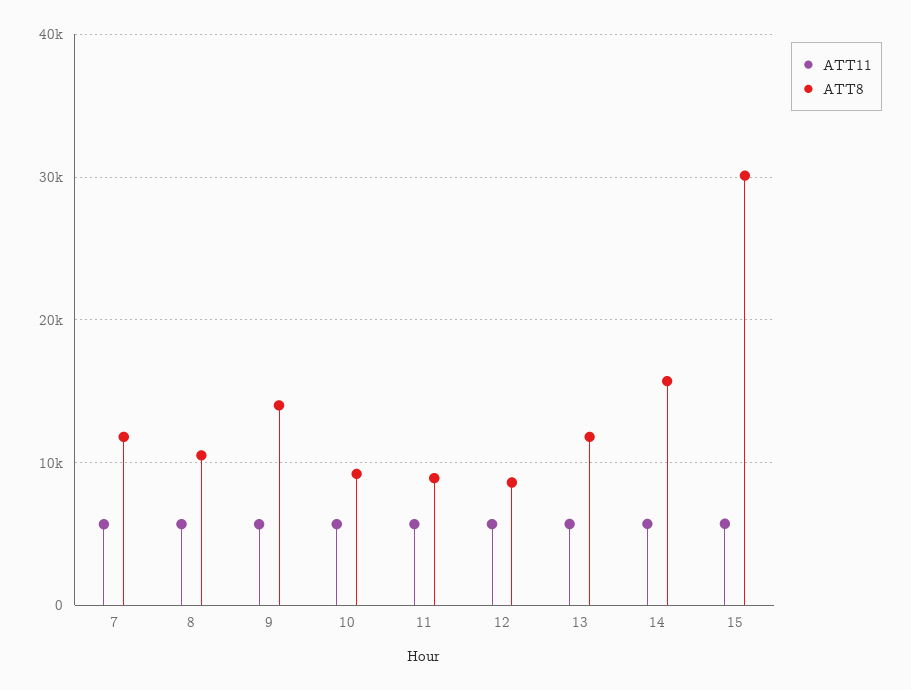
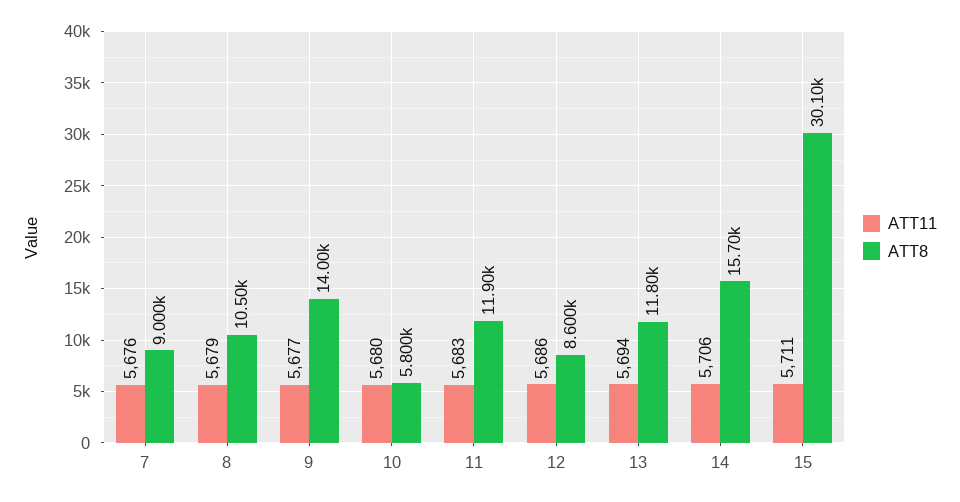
ATT8, 7: 12000 -> 9000
ATT8, 10: 9000 -> 5800
ATT8, 11: 9000 -> 11900

